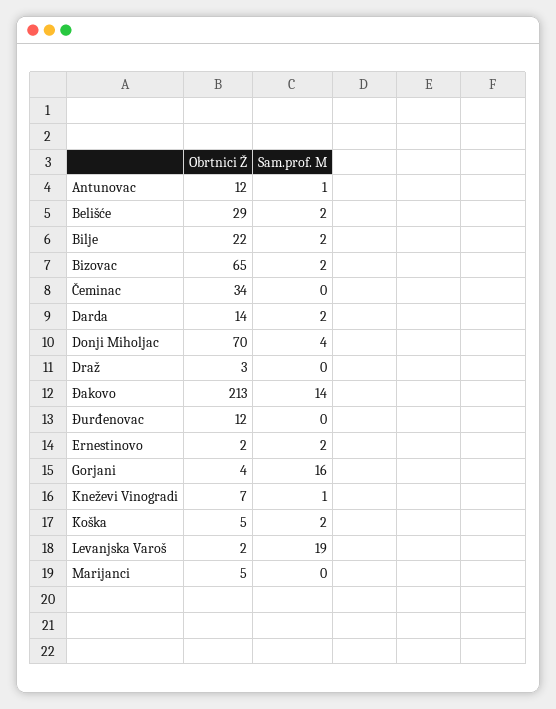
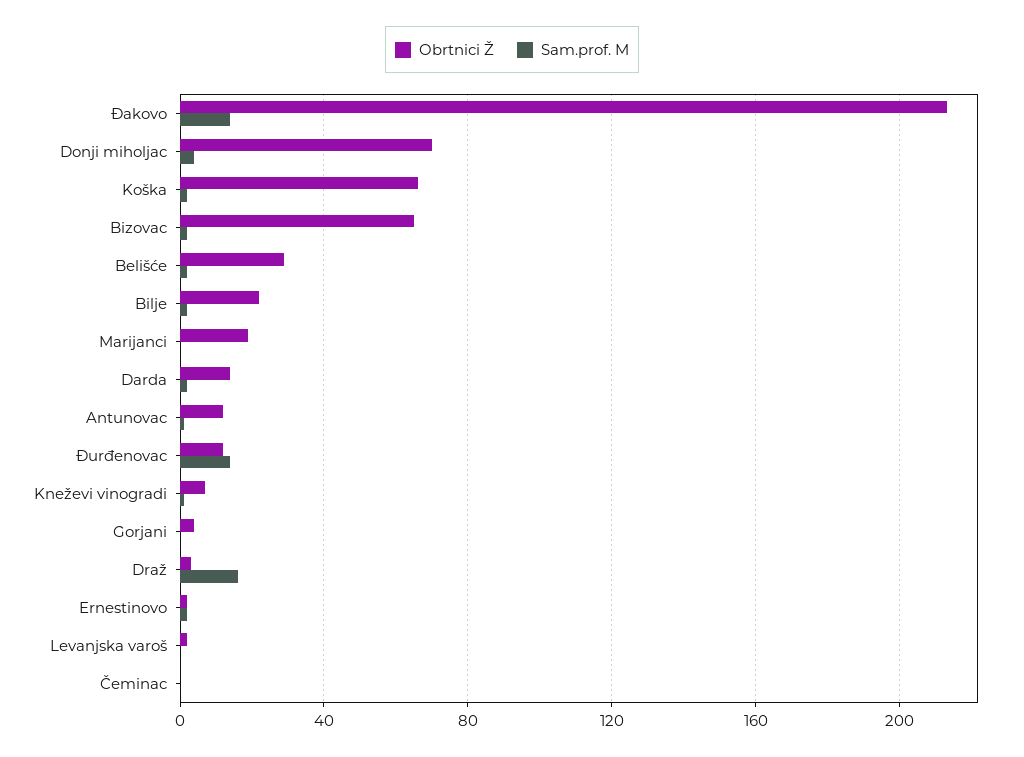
Obrtnici Ž, Čeminac: 34 -> 0
Sam.prof. M, Draž: 0 -> 15
Sam.prof. M, Đurđenovac: 0 -> 15
Sam.prof. M, Gorjani: 16 -> 0
Obrtnici Ž, Koška: 5 -> 65
Sam.prof. M, Levanjska Varoš: 19 -> 0
Obrtnici Ž, Marijanci: 5 -> 20

